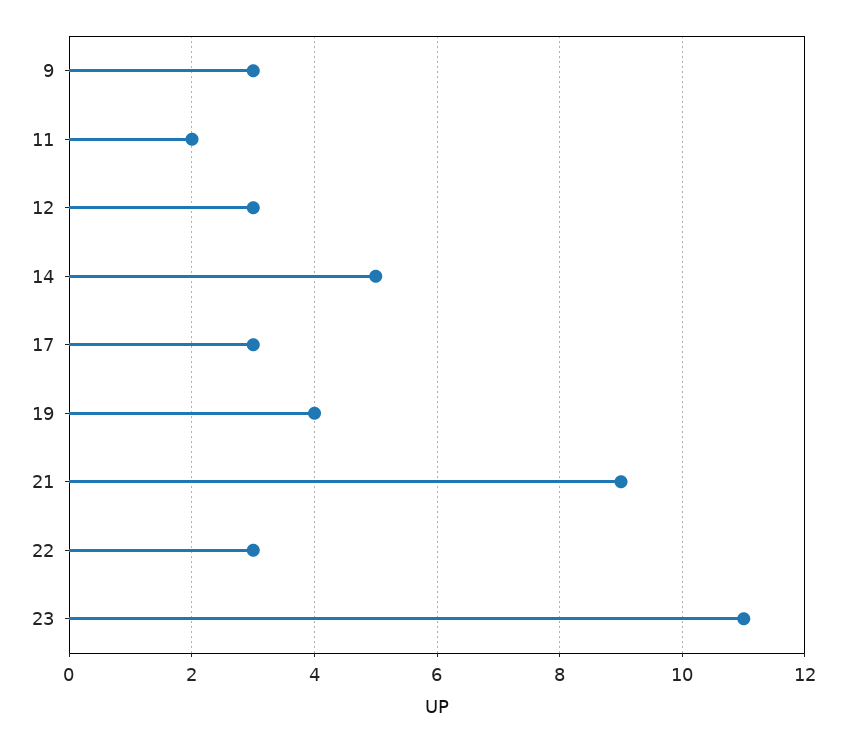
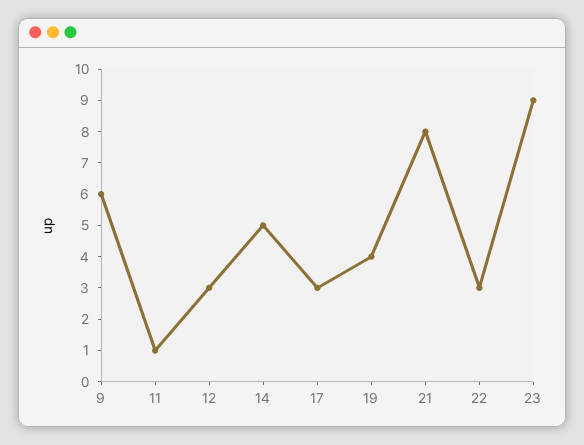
9: 3 -> 6
11: 2 -> 1
21: 9 -> 8
23: 11 -> 9

